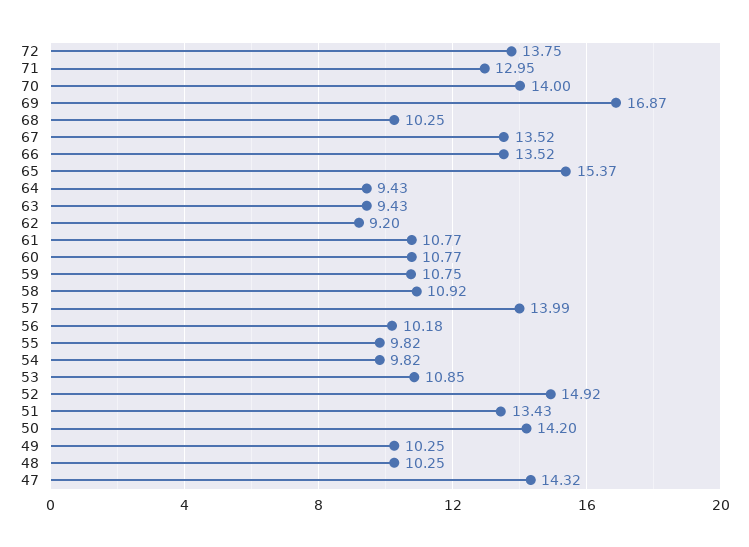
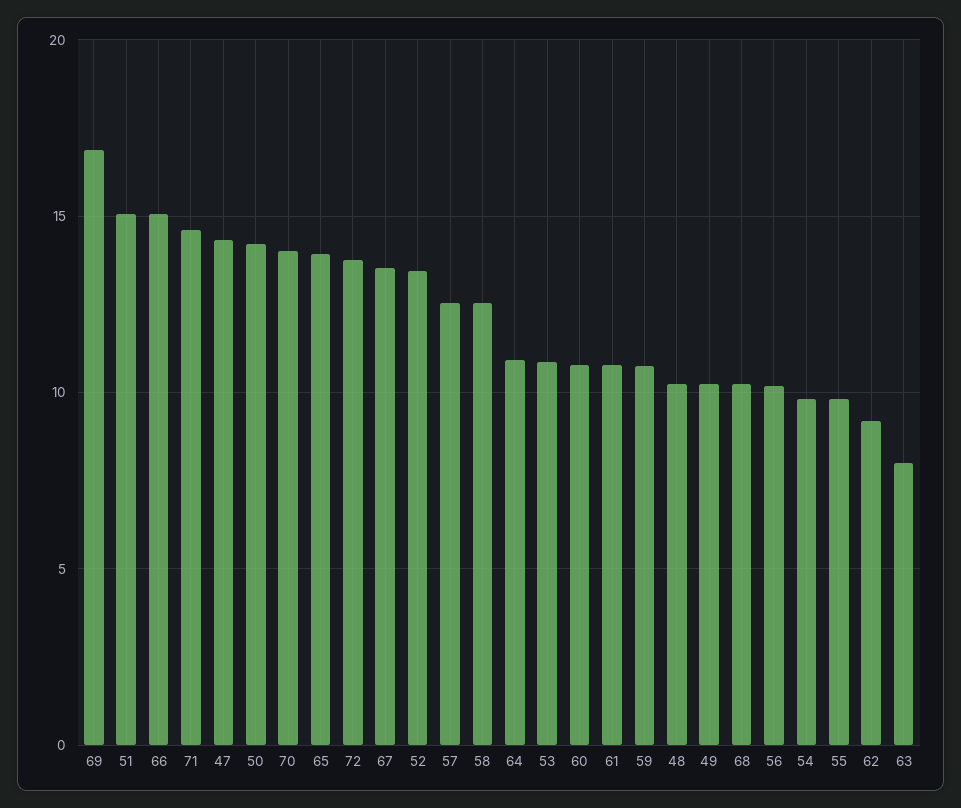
71: 12.95 -> 14.5
66: 13.52 -> 15
65: 15.37 -> 14
64: 9.43 -> 11
63: 9.43 -> 8
58: 10.92 -> 12.5
57: 13.99 -> 12.5
52: 14.92 -> 13.5
51: 13.43 -> 15

